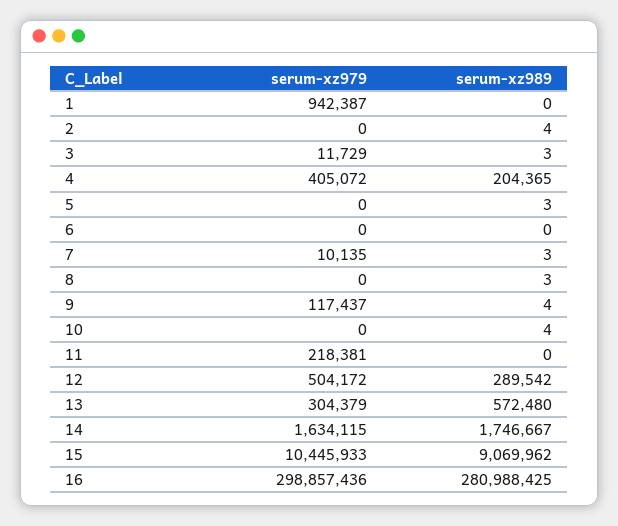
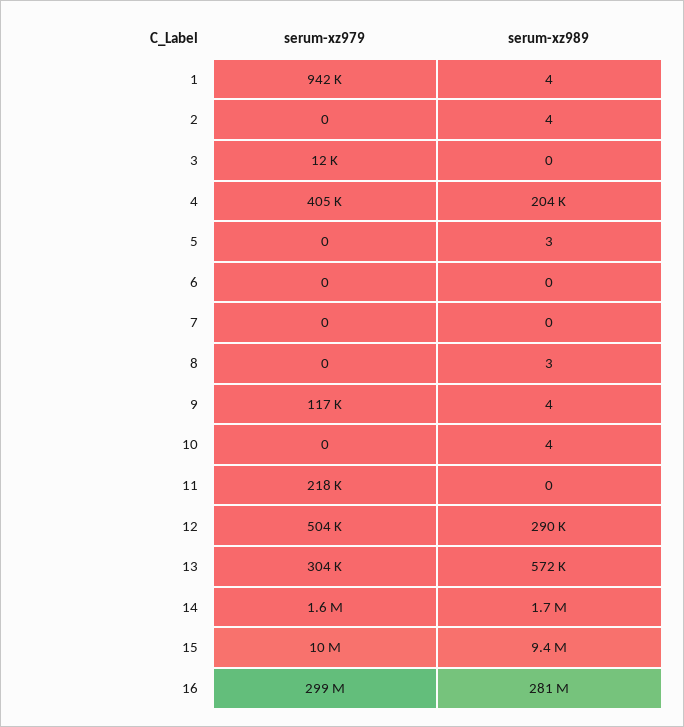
serum-xz989, 1: 0 -> 4
serum-xz989, 3: 3 -> 0
serum-xz979, 7: 10135 -> 0
serum-xz989, 7: 3 -> 0
serum-xz989, 15: 9069962 -> 9400000

